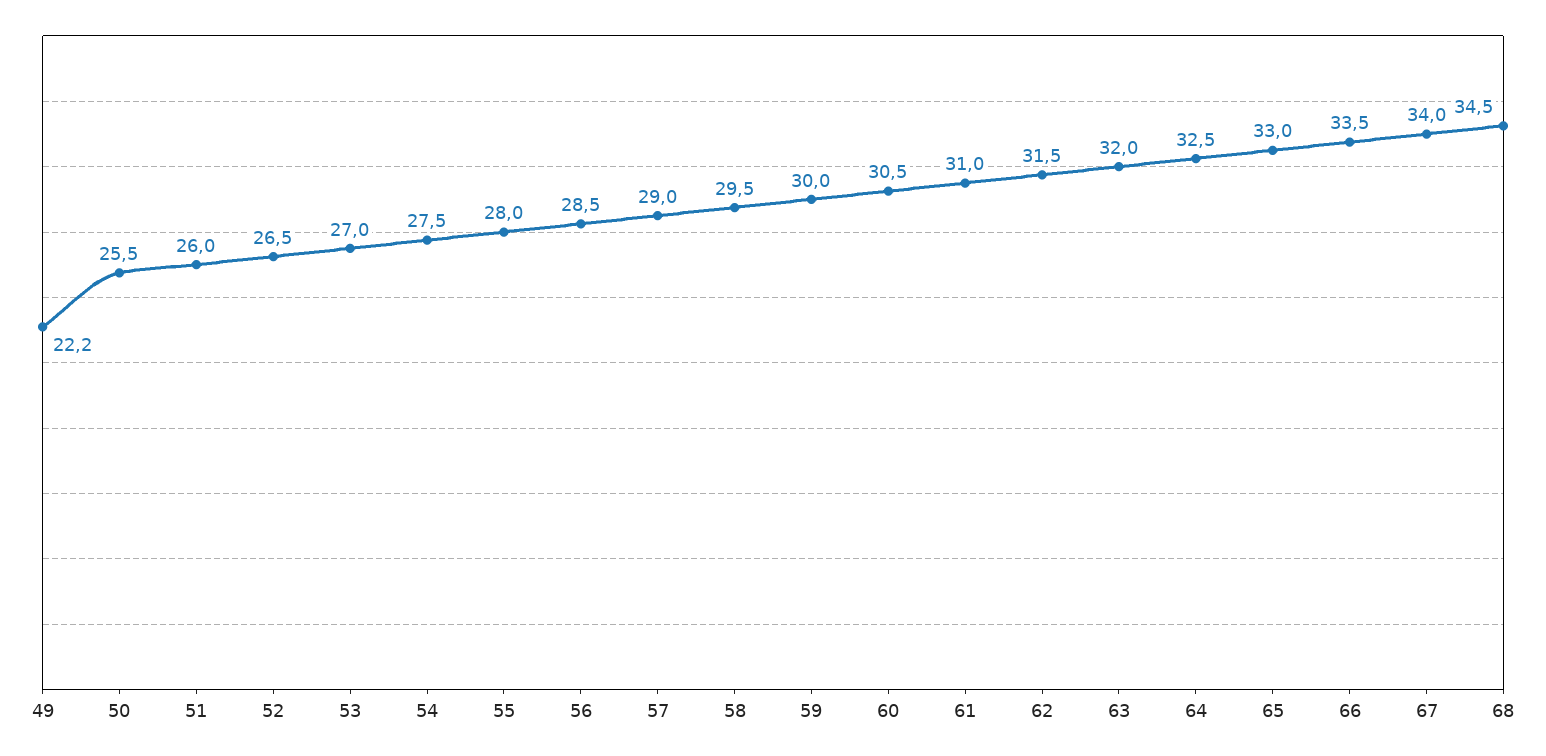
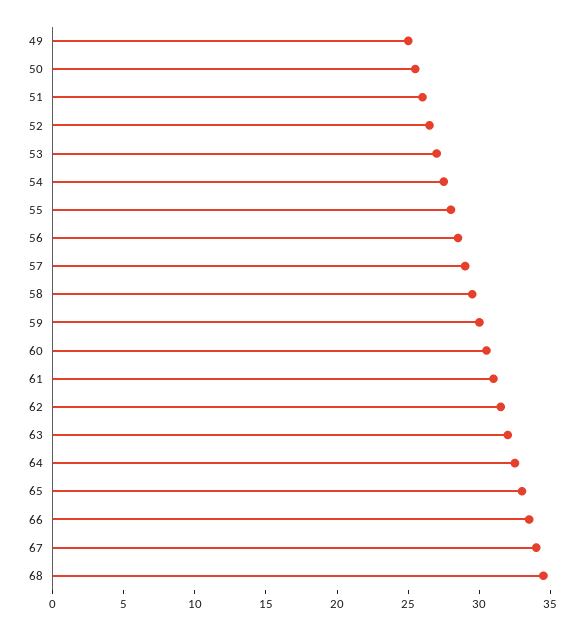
49: 22.2 -> 25

